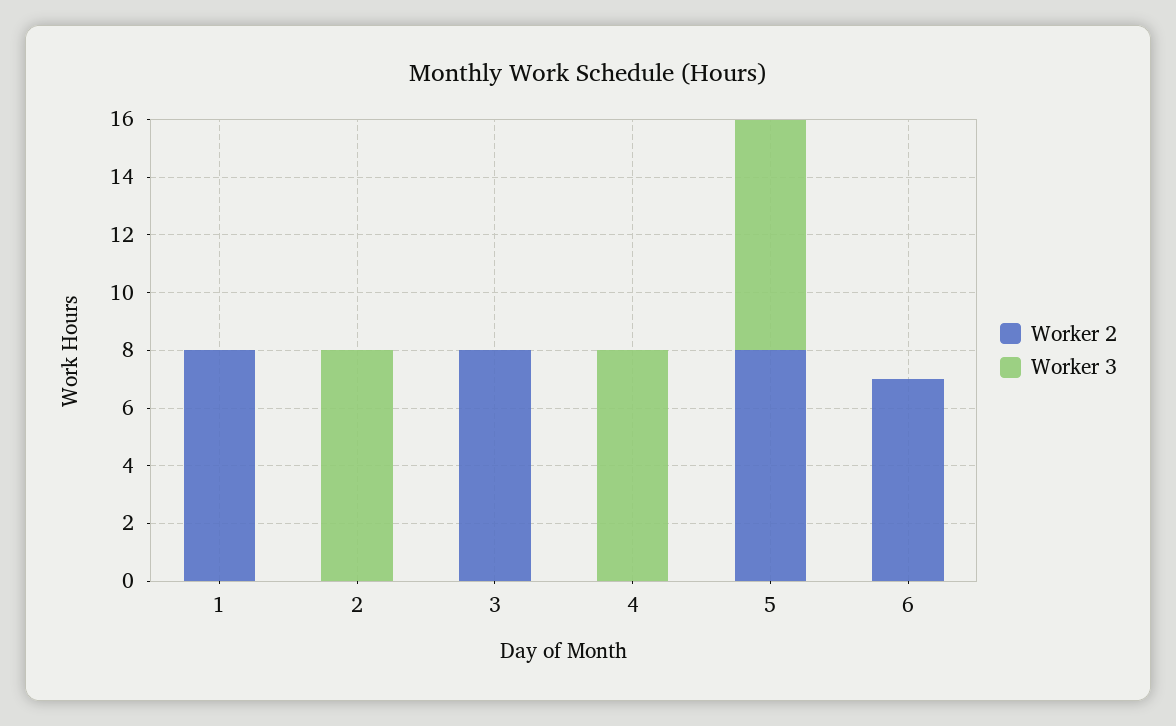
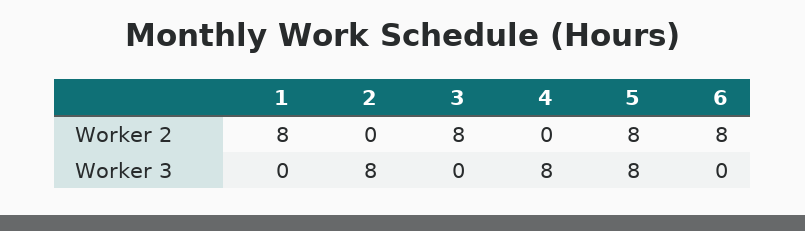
Worker 2, 6: 7 -> 8

